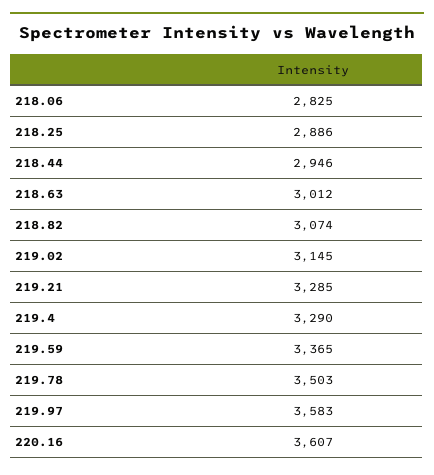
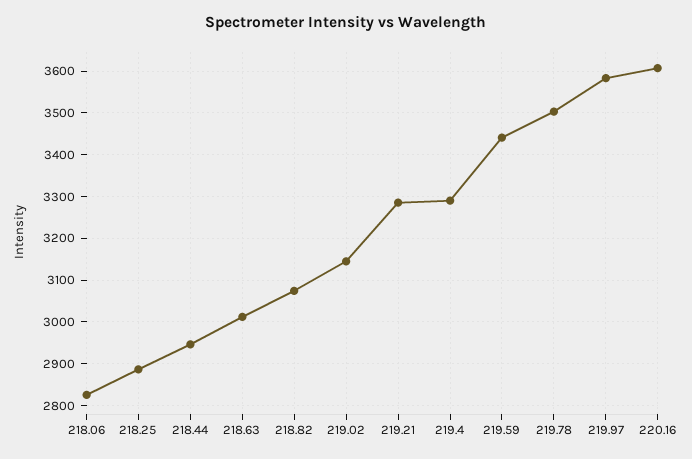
219.59: 3365 -> 3440

